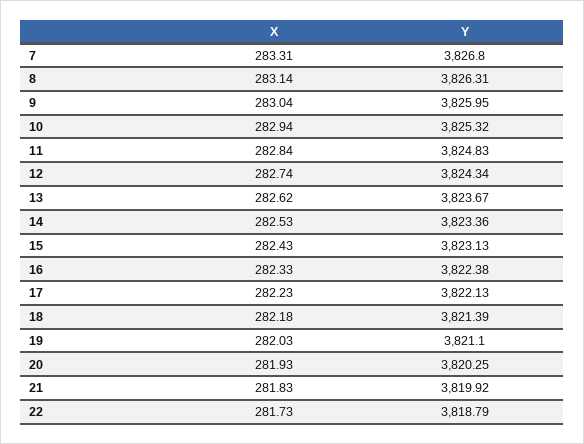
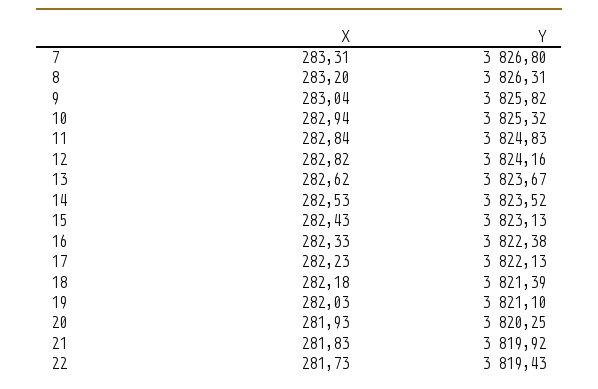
X, 8: 283.14 -> 283.2
Y, 9: 3825.95 -> 3825.82
X, 12: 282.74 -> 282.82
Y, 12: 3824.34 -> 3824.16
Y, 14: 3823.36 -> 3823.52
Y, 22: 3818.79 -> 3819.43

